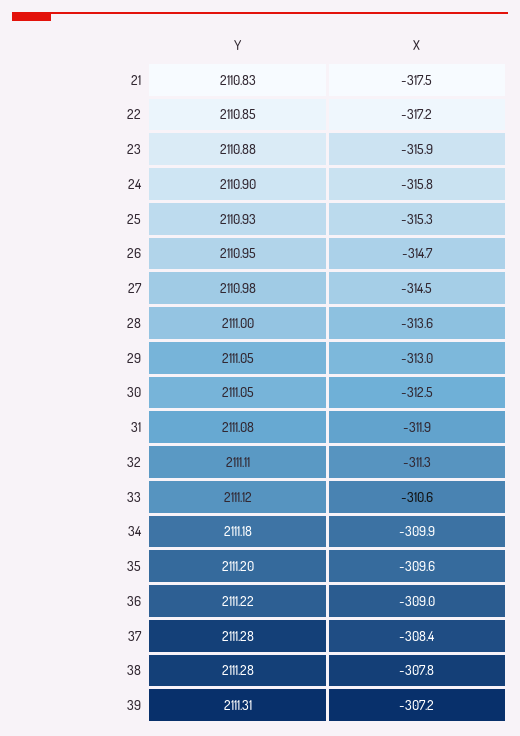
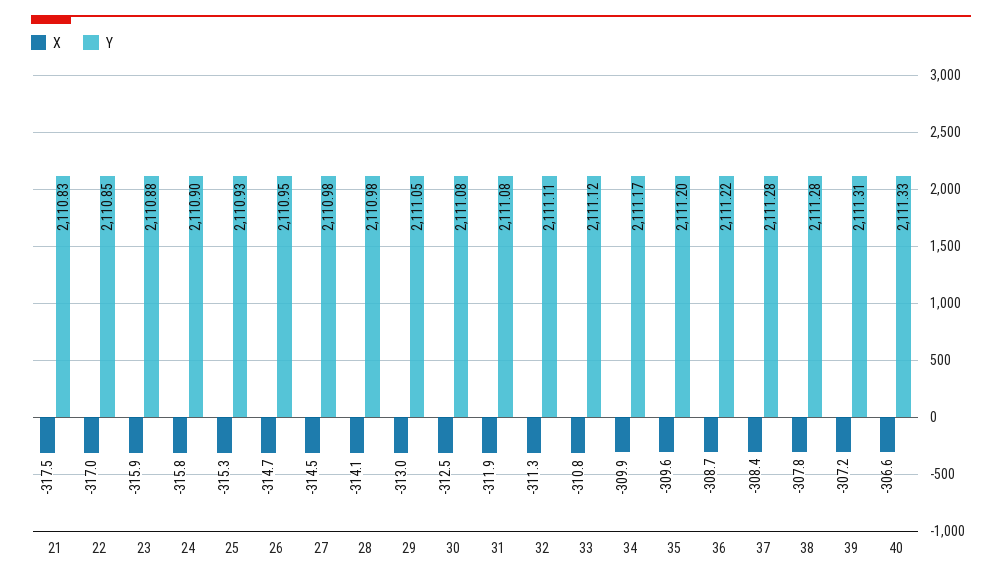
X, 22: -317.2 -> -317
Y, 28: 2111 -> 2110.98
X, 28: -313.6 -> -314.1
Y, 30: 2111.05 -> 2111.08
X, 33: -310.6 -> -310.8
Y, 34: 2111.18 -> 2111.17
X, 36: -309 -> -308.7
X, 40: none -> -306.6
Y, 40: none -> 2111.33

